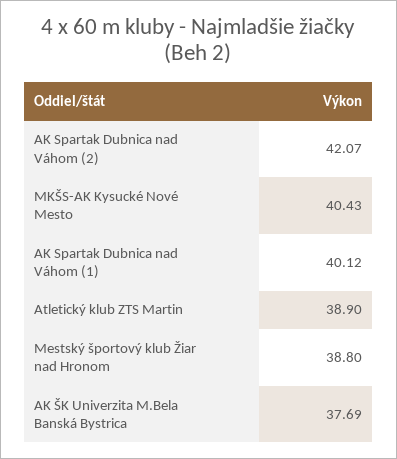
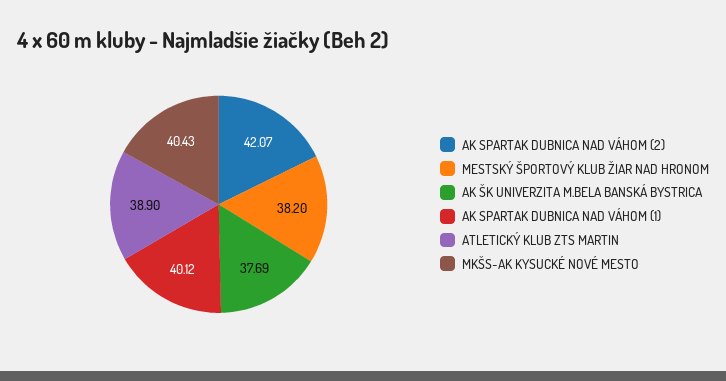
Mestský športový klub Žiar nad Hronom: 38.8 -> 38.2

